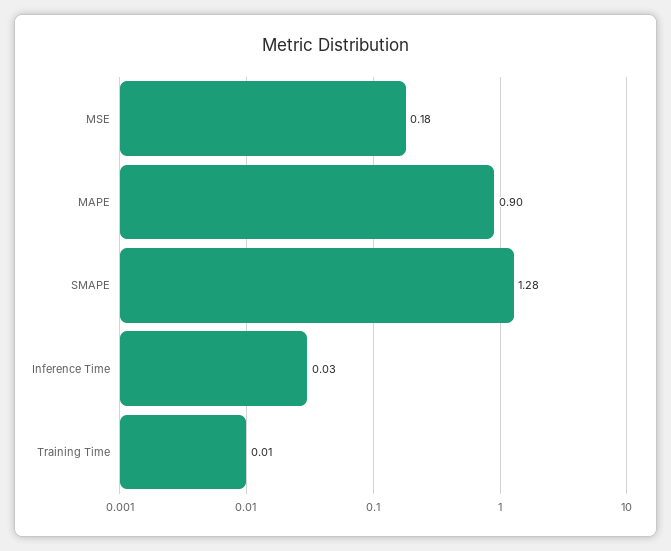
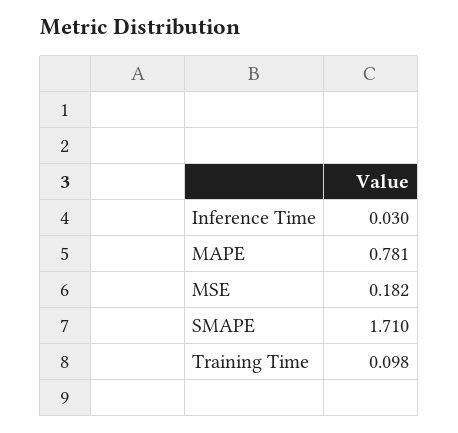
MAPE: 0.9 -> 0.781
SMAPE: 1.28 -> 1.71
Training Time: 0.01 -> 0.098

